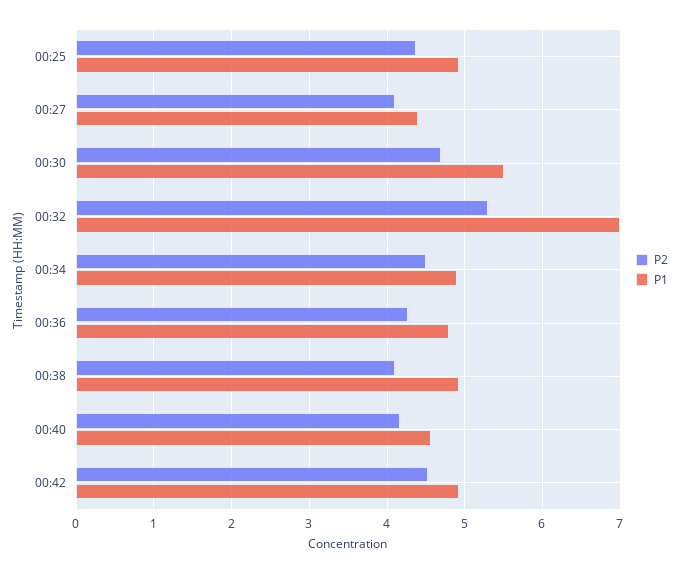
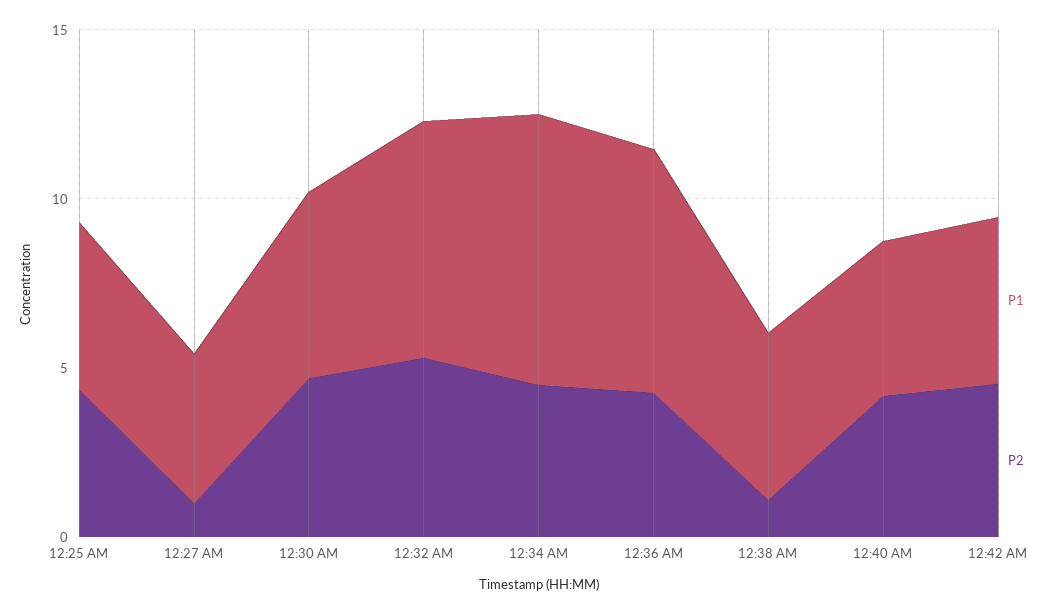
P2, 00:27: 4.1 -> 1
P1, 00:34: 4.9 -> 8
P1, 00:36: 4.8 -> 7
P2, 00:38: 4.1 -> 1

